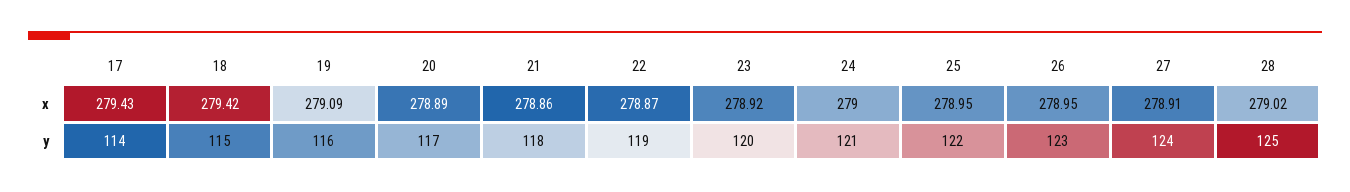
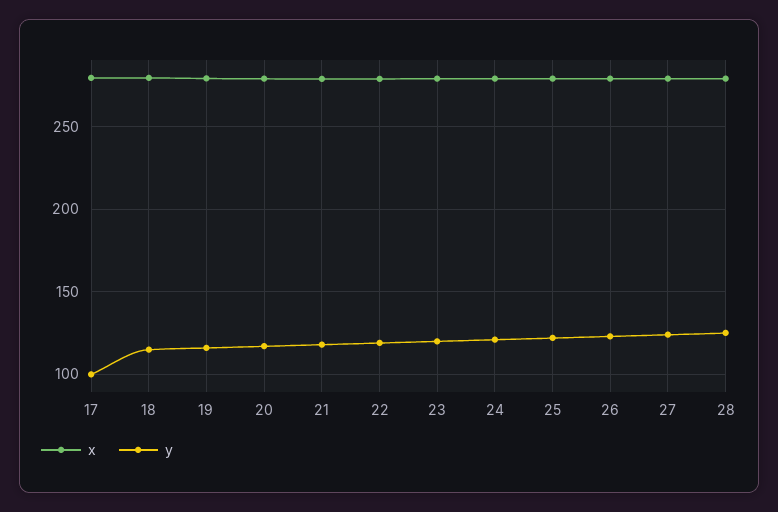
y, 17: 114 -> 100

